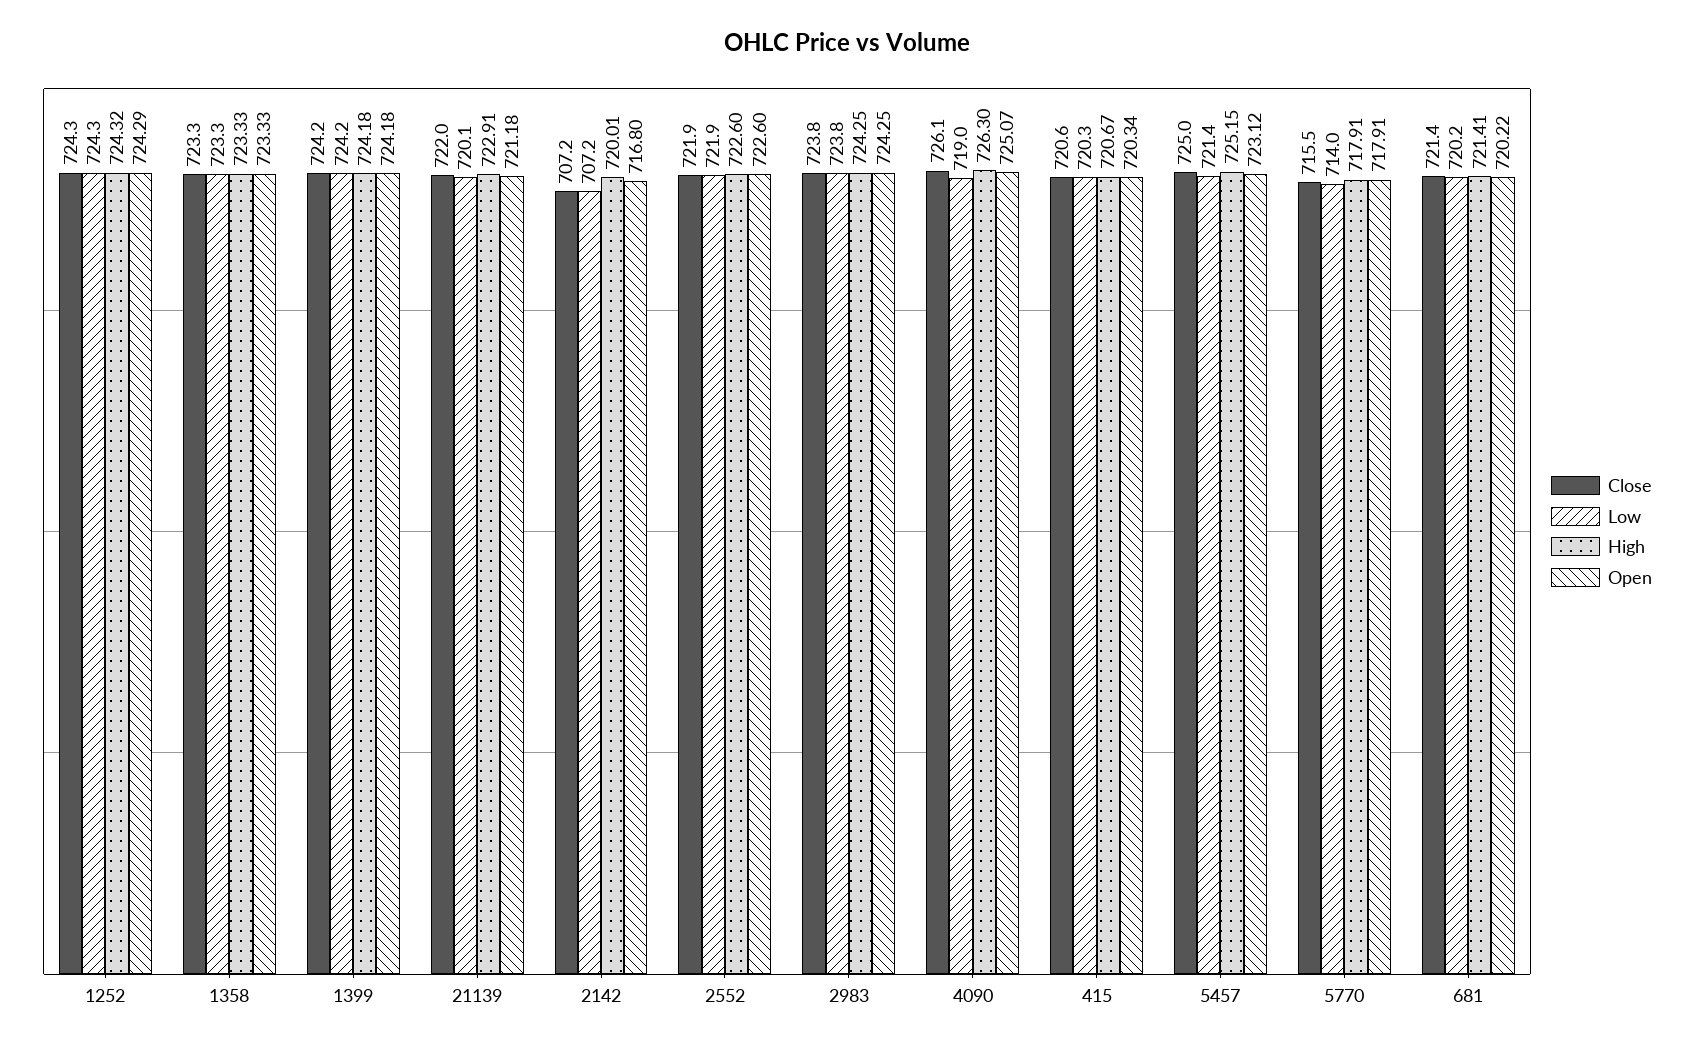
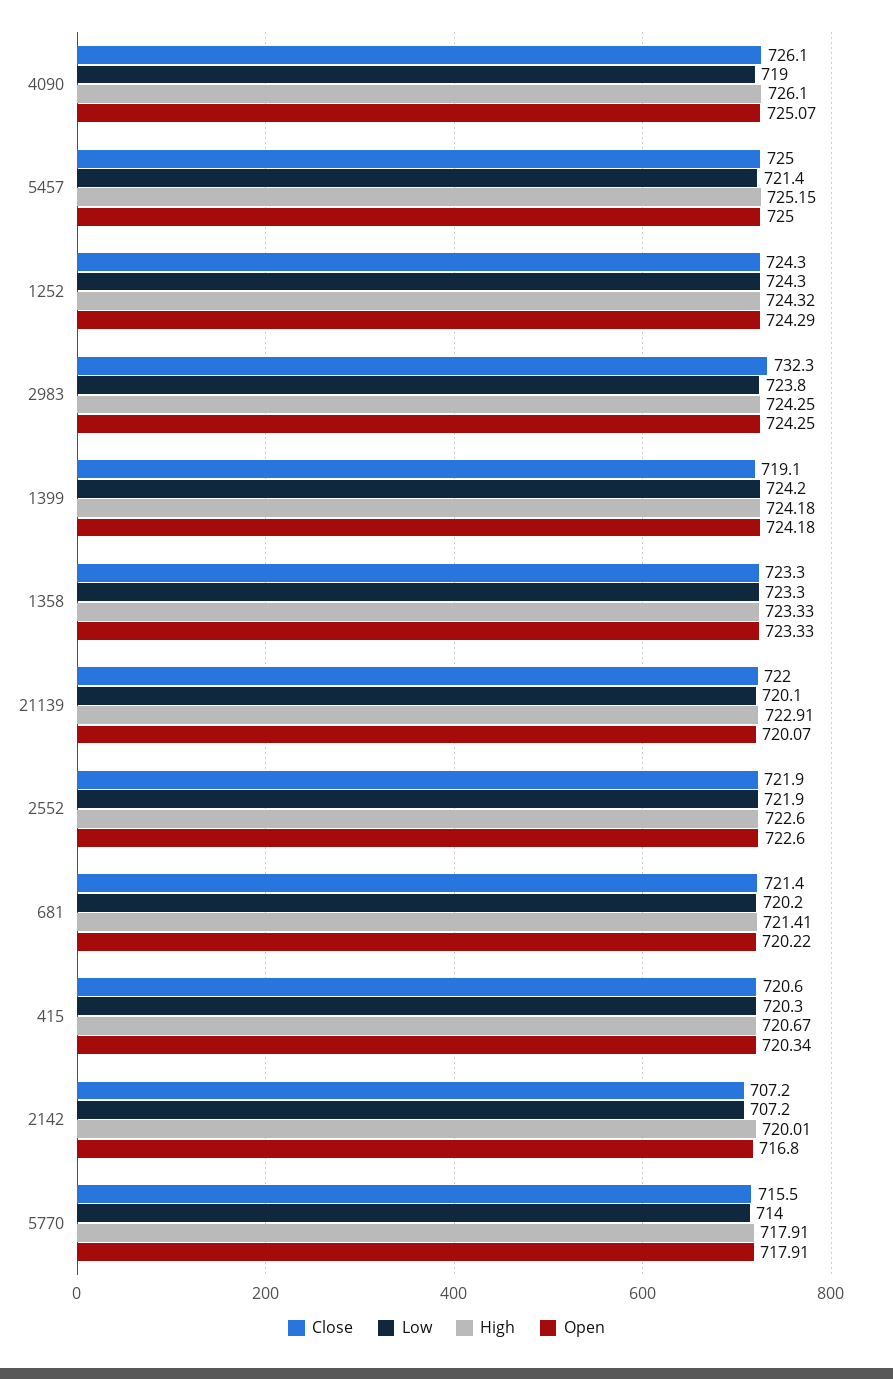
Close, 1399: 724.2 -> 719.1
Open, 21139: 721.18 -> 720.07
Close, 2983: 723.8 -> 732.3
High, 4090: 726.3 -> 726.1
Open, 5457: 723.12 -> 725

